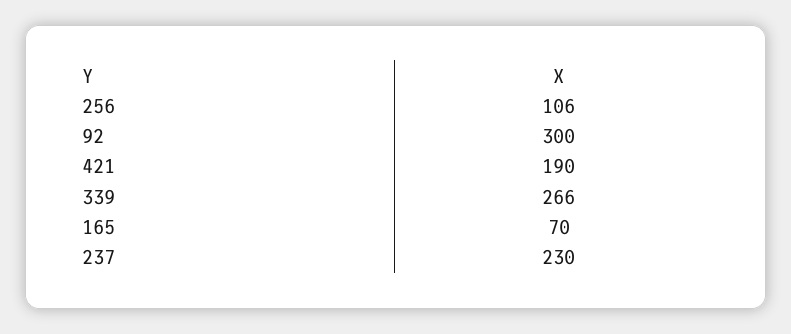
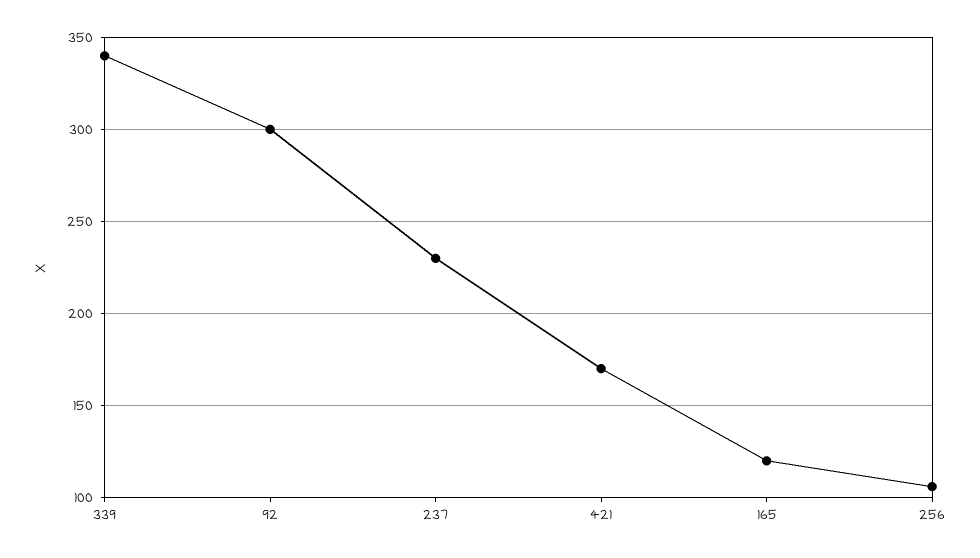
421: 190 -> 170
339: 266 -> 340
165: 70 -> 120

